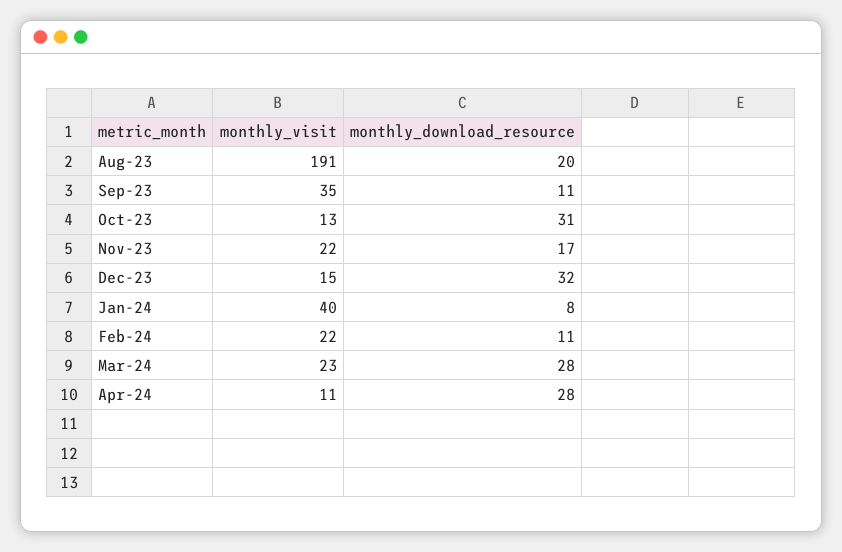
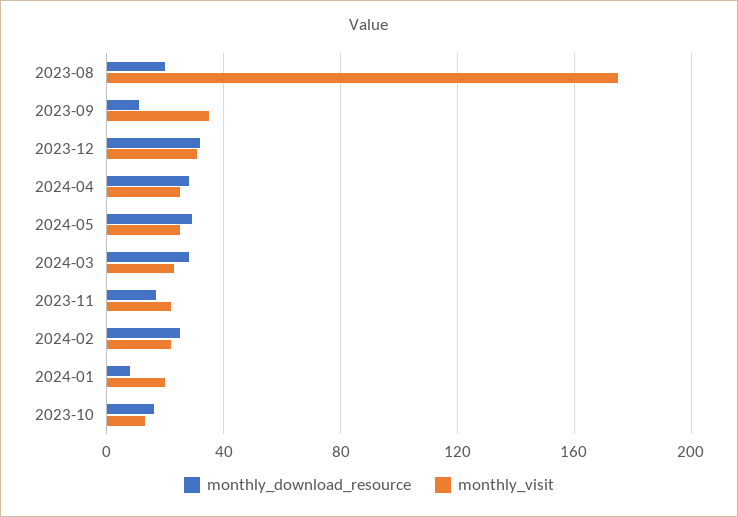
monthly_visit, Aug-23: 191 -> 175
monthly_download_resource, Oct-23: 31 -> 15
monthly_visit, Dec-23: 15 -> 30
monthly_visit, Jan-24: 40 -> 20
monthly_download_resource, Feb-24: 11 -> 25
monthly_visit, Apr-24: 11 -> 25
monthly_download_resource, 2024-05: none -> 30
monthly_visit, 2024-05: none -> 25

